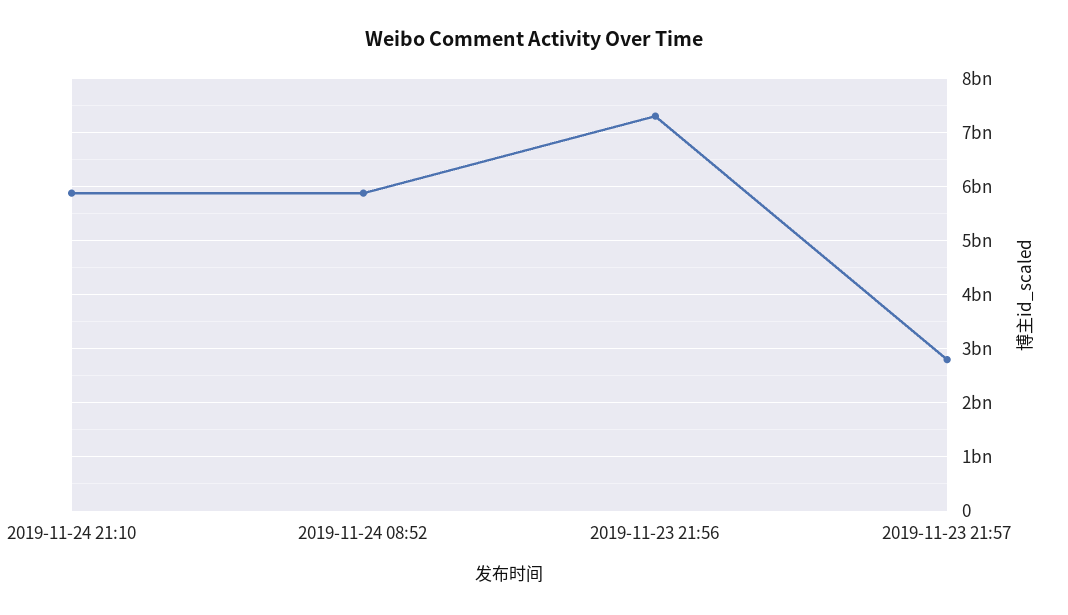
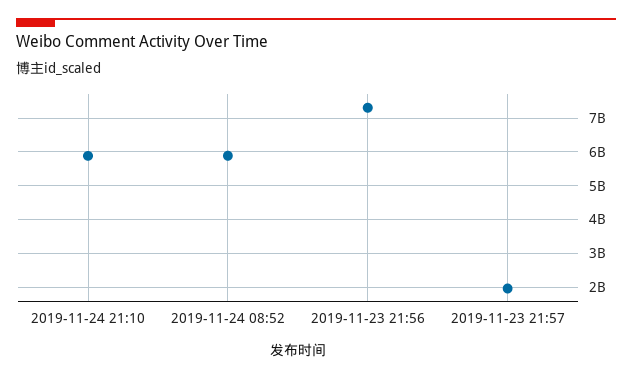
2019-11-23 21:57: 2800000000 -> 2000000000

